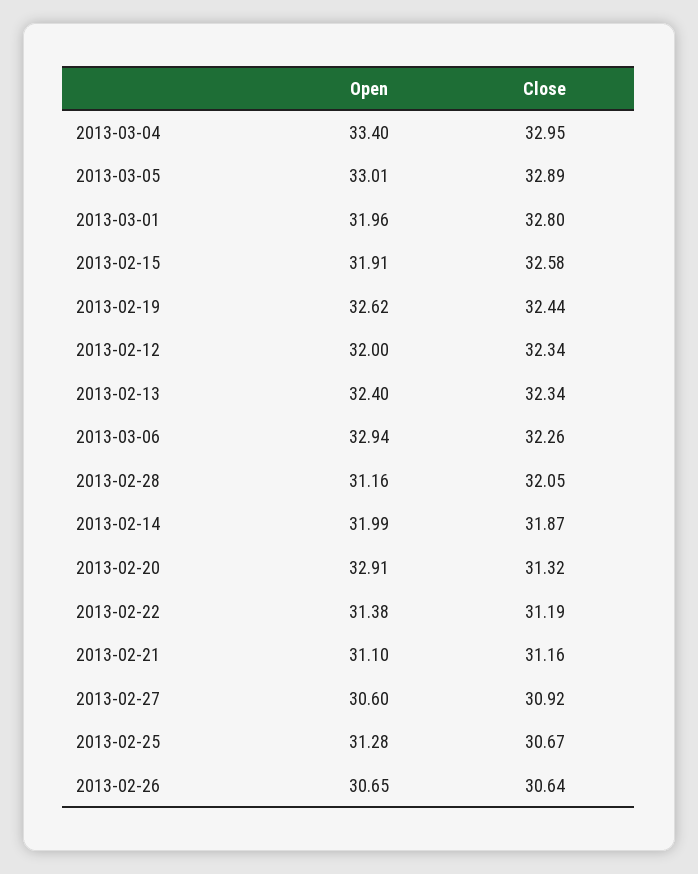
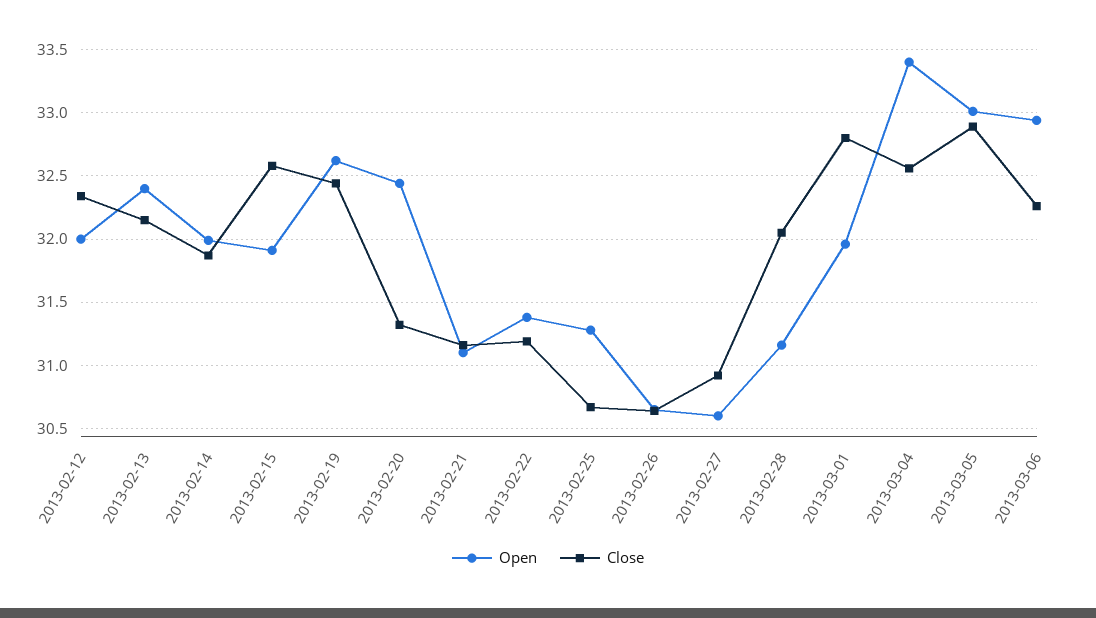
Close, 2013-03-04: 32.95 -> 32.55
Close, 2013-02-13: 32.34 -> 32.15
Open, 2013-02-20: 32.91 -> 32.45

